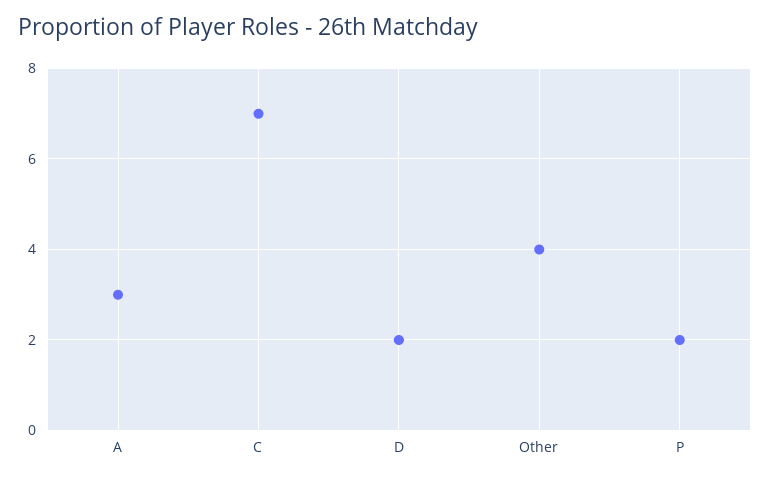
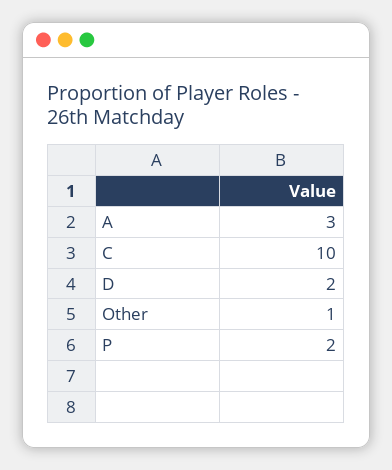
C: 7 -> 10
Other: 4 -> 1

